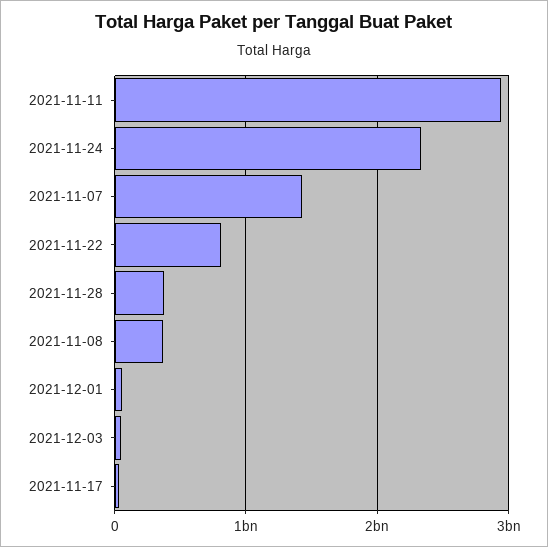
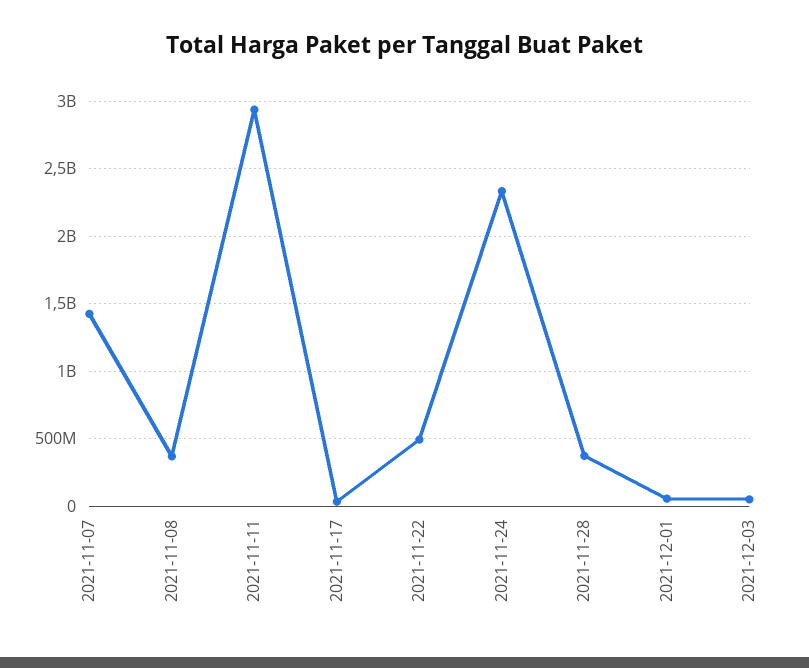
2021-11-22: 800000000 -> 500000000

